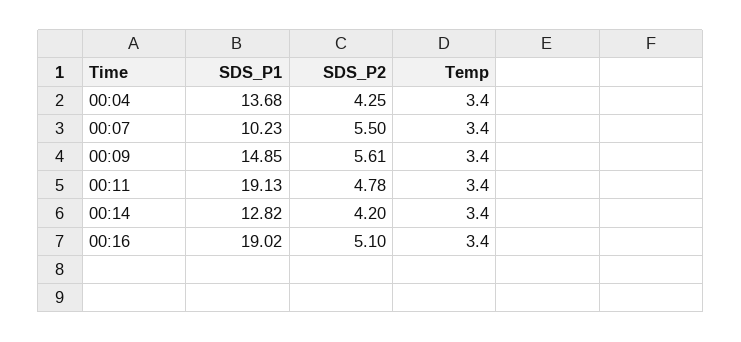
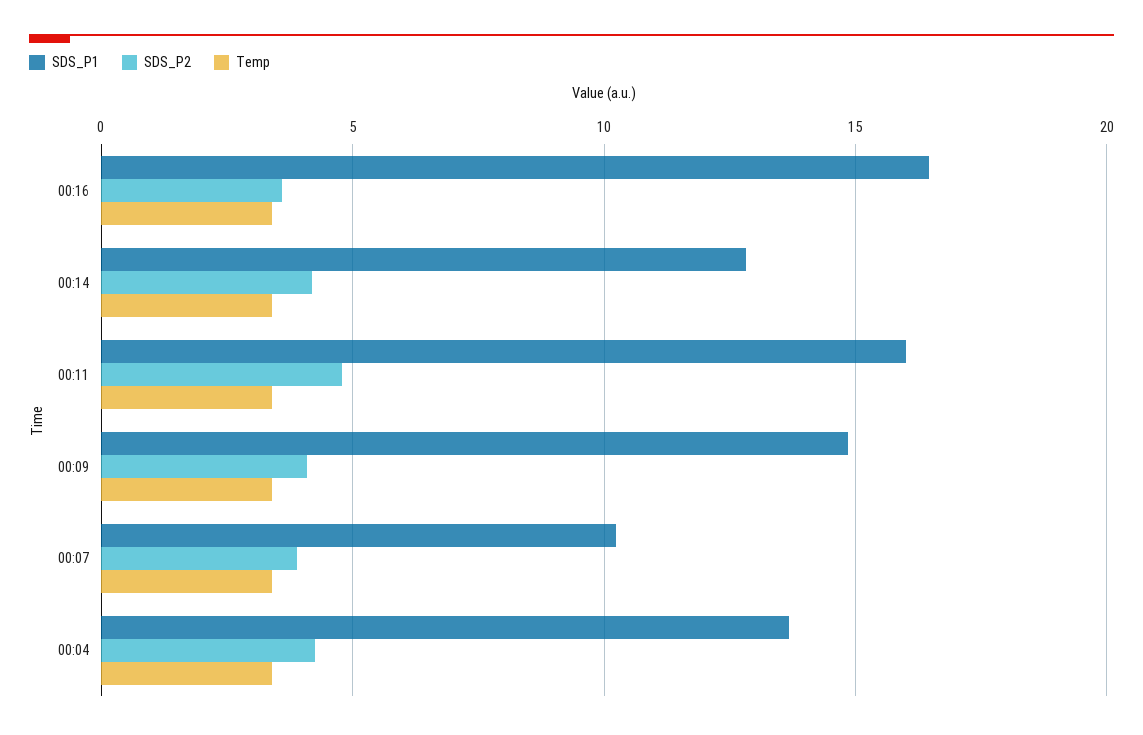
SDS_P2, 00:07: 5.5 -> 4
SDS_P2, 00:09: 5.61 -> 4
SDS_P1, 00:11: 19.13 -> 16
SDS_P1, 00:16: 19.02 -> 16.5
SDS_P2, 00:16: 5.1 -> 3.5

